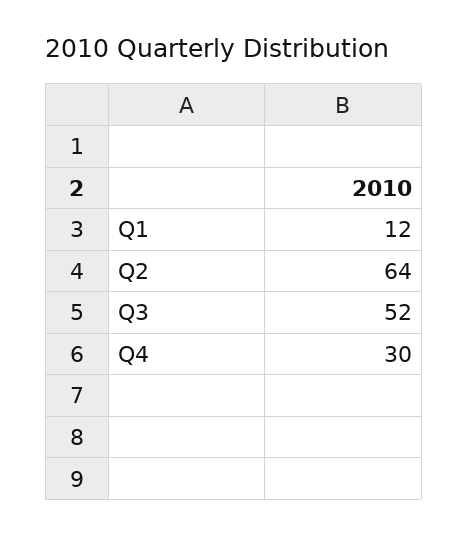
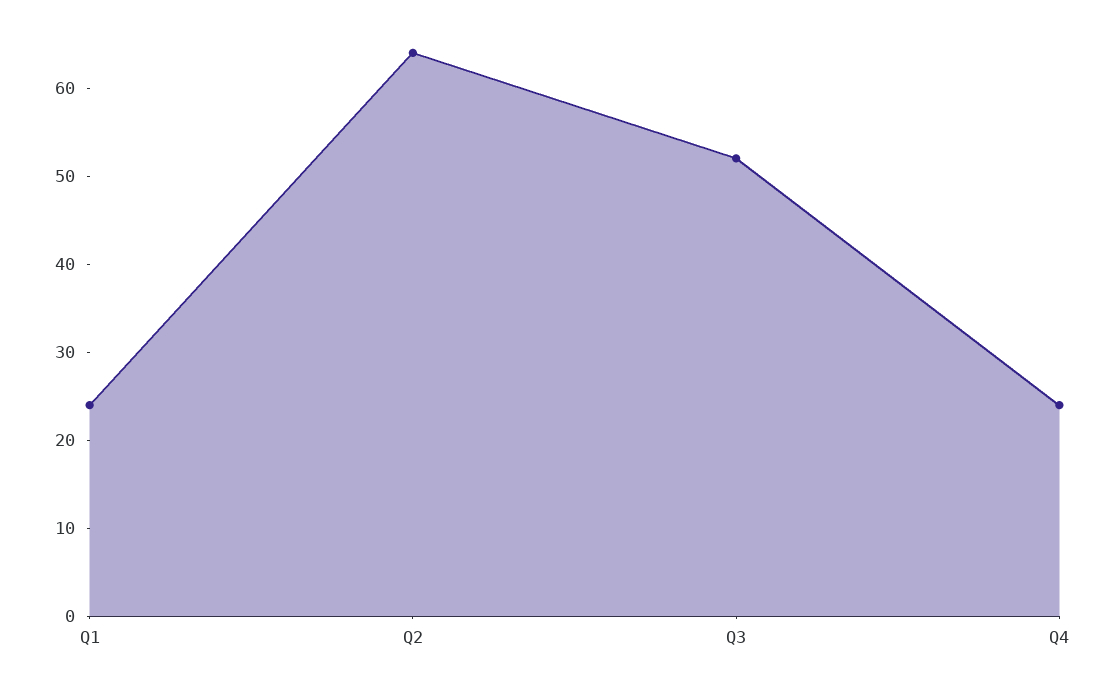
Q1: 12 -> 24
Q4: 30 -> 24

